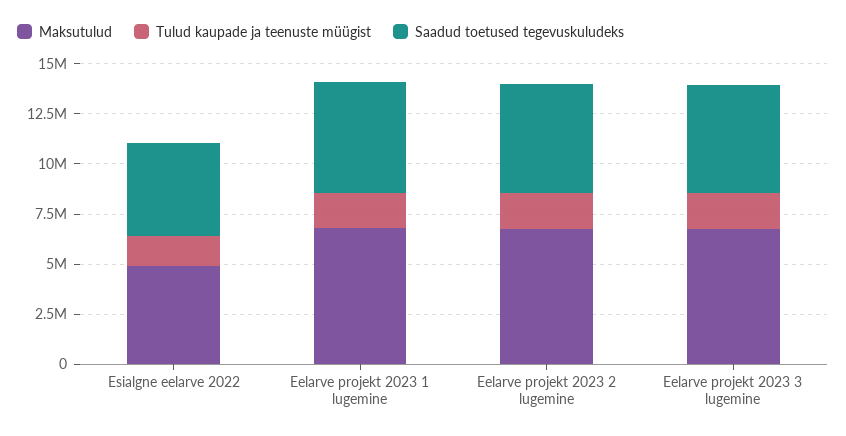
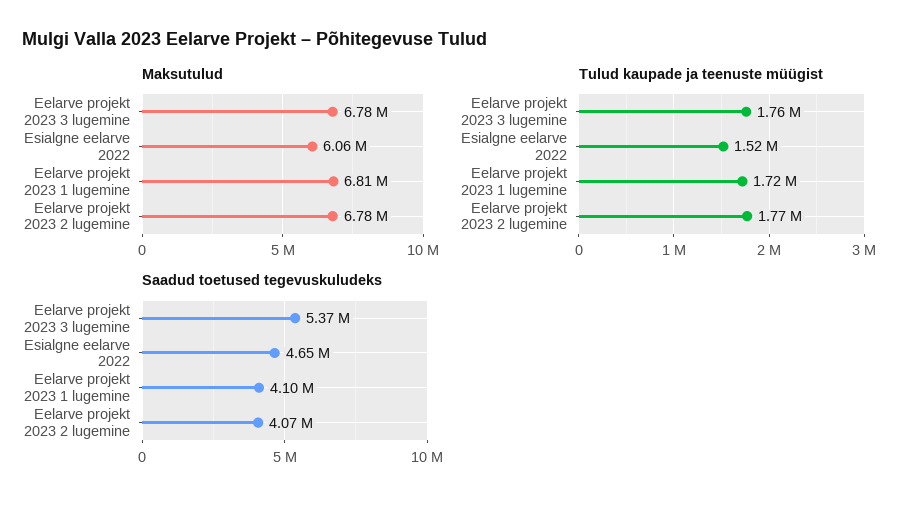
Maksutulud, Esialgne eelarve 2022: 5000000 -> 6060000
Saadud toetused tegevuskuludeks, Eelarve projekt 2023 1 lugemine: 5500000 -> 4100000
Saadud toetused tegevuskuludeks, Eelarve projekt 2023 2 lugemine: 5500000 -> 4070000

